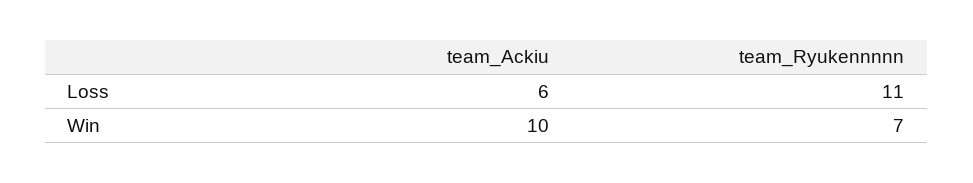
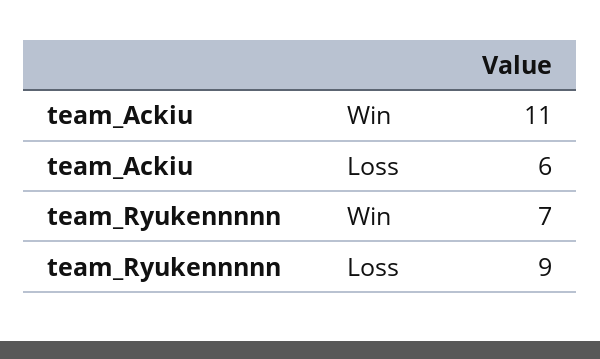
team_Ryukennnnn, Loss: 11 -> 9
team_Ackiu, Win: 10 -> 11

